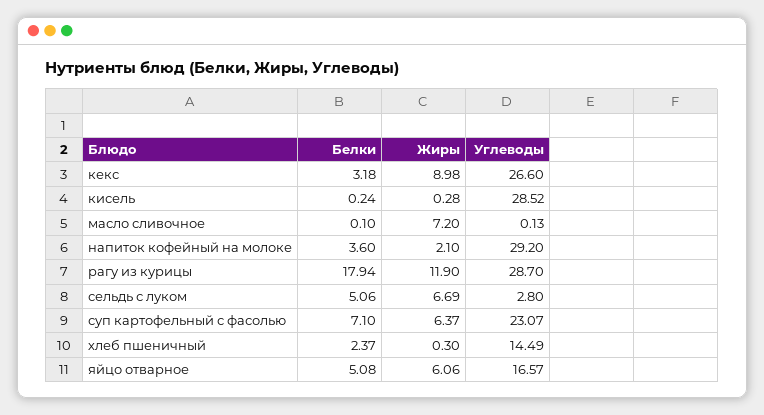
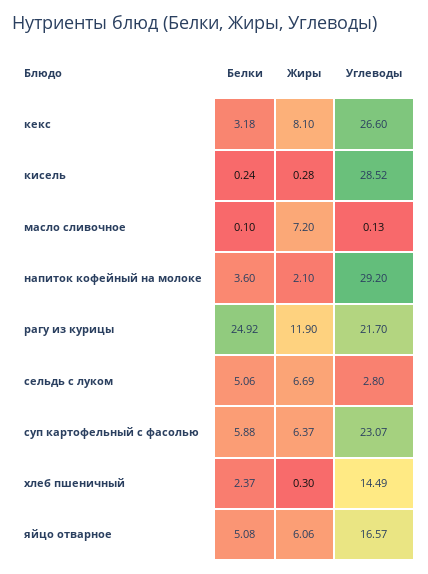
Жиры, кекс: 8.98 -> 8.1
Белки, рагу из курицы: 17.94 -> 24.92
Углеводы, рагу из курицы: 28.7 -> 21.7
Белки, суп картофельный с фасолью: 7.1 -> 5.88

